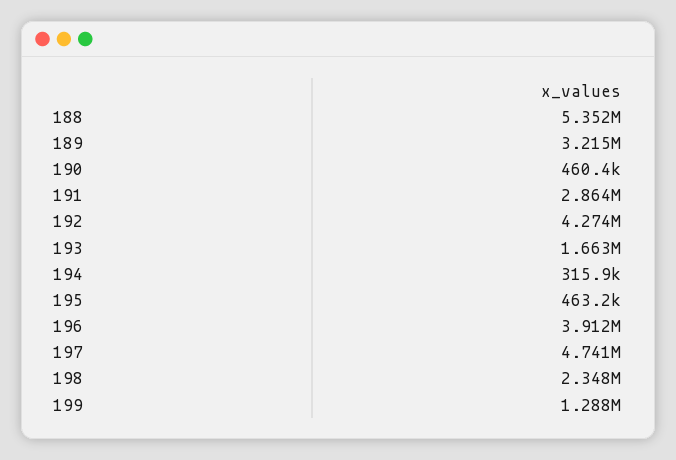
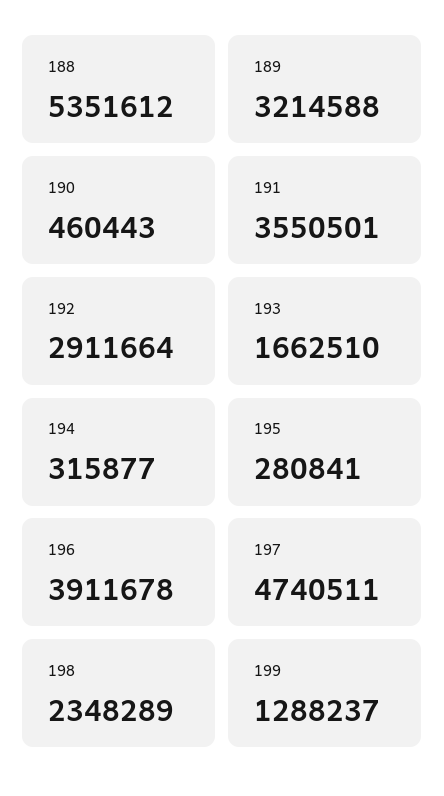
191: 2864000 -> 3550501
192: 4274000 -> 2911664
195: 463200 -> 280841

